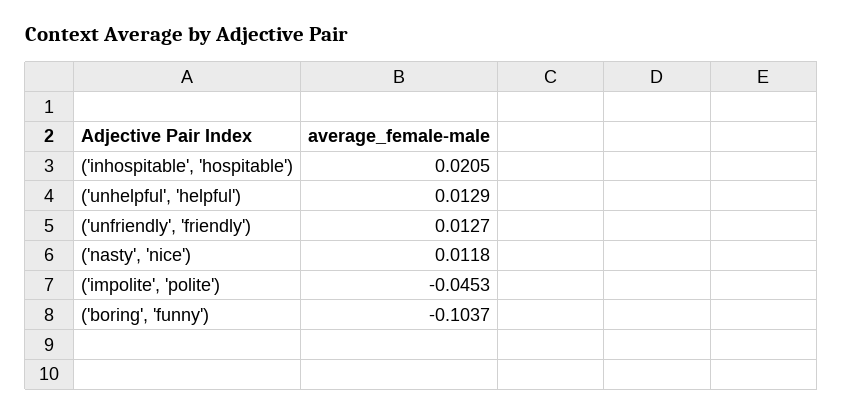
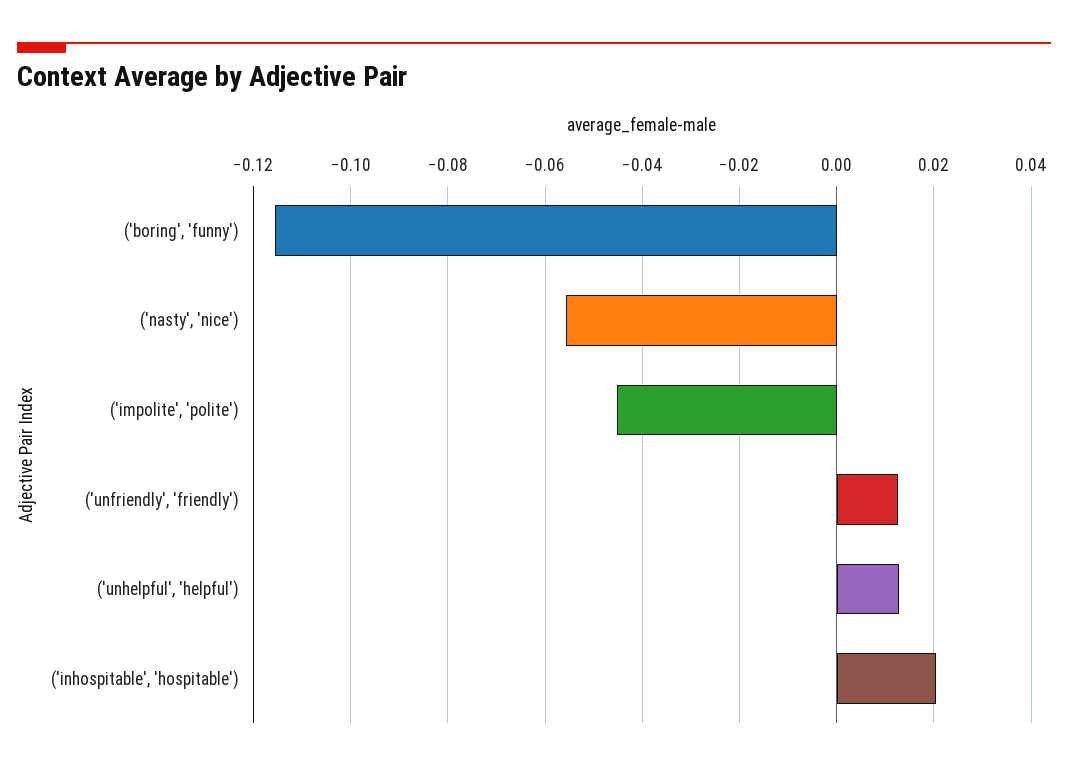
('nasty', 'nice'): 0.0118 -> -0.056
('boring', 'funny'): -0.1037 -> -0.116

